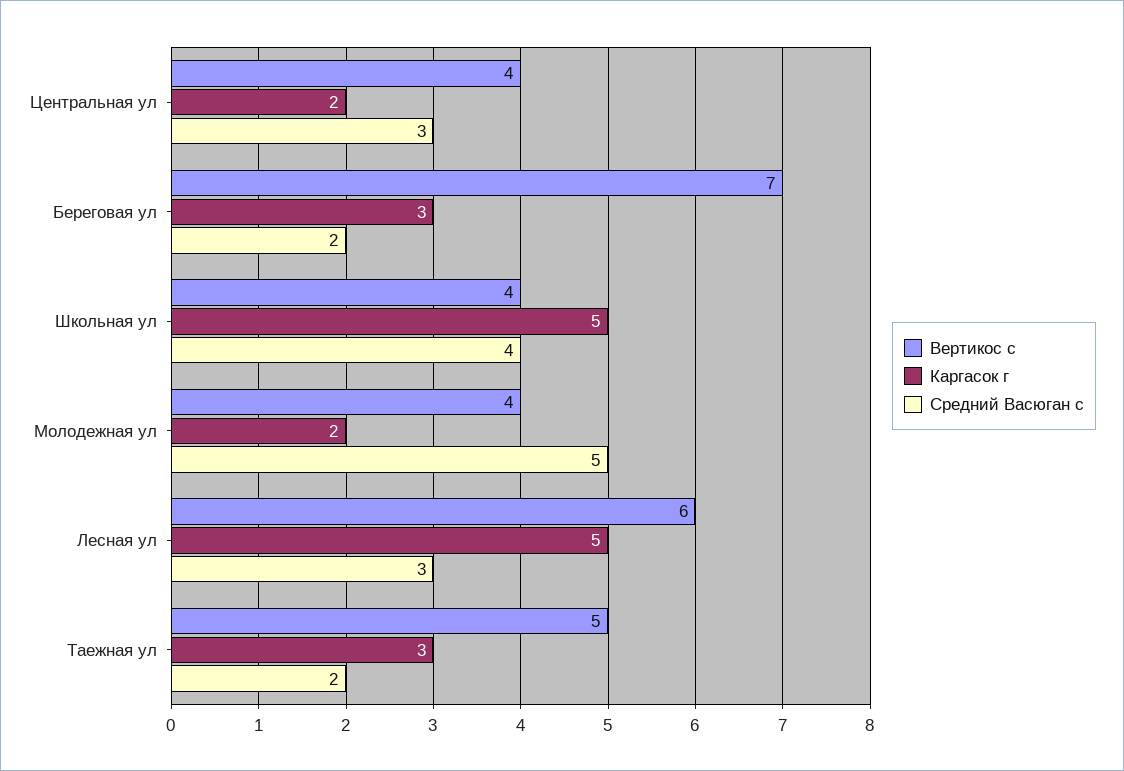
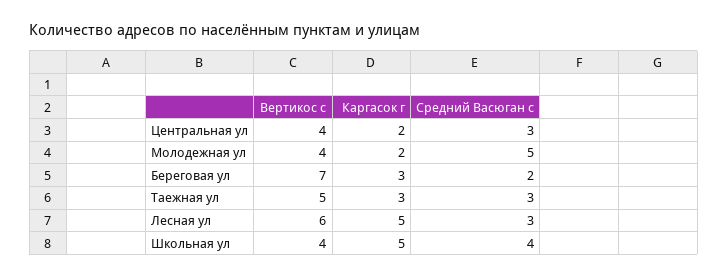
Средний Васюган с, Таежная ул: 2 -> 3

